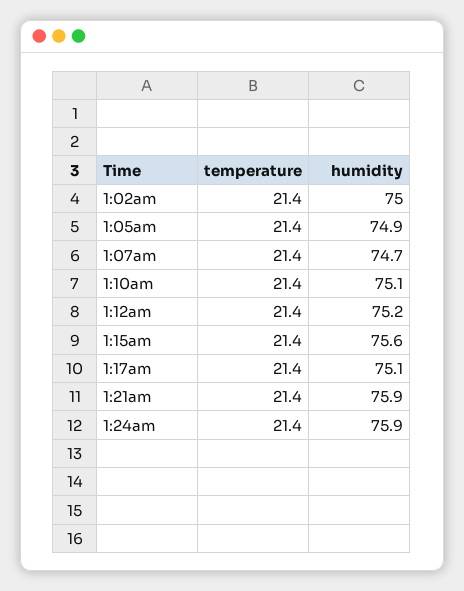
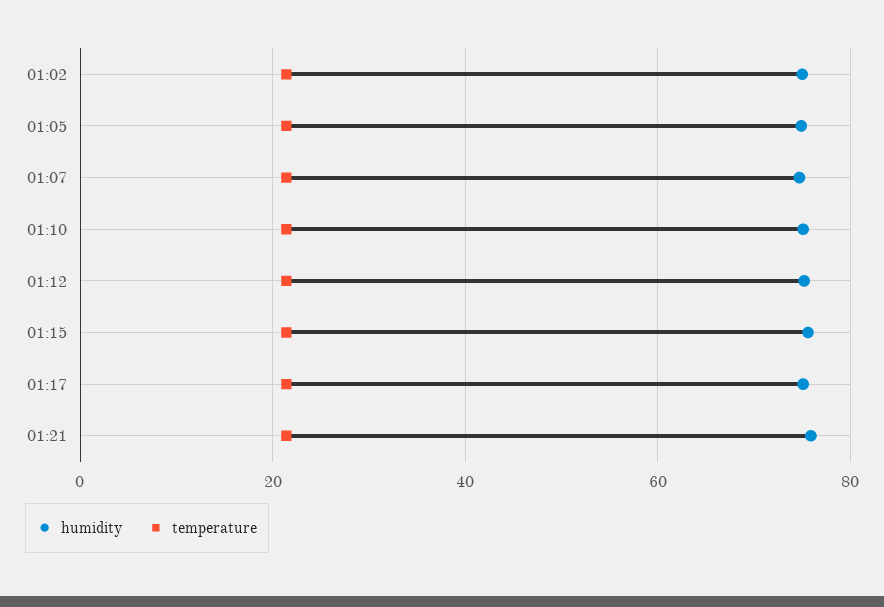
temperature, 1:24am: 21.4 -> none
humidity, 1:24am: 75.9 -> none

